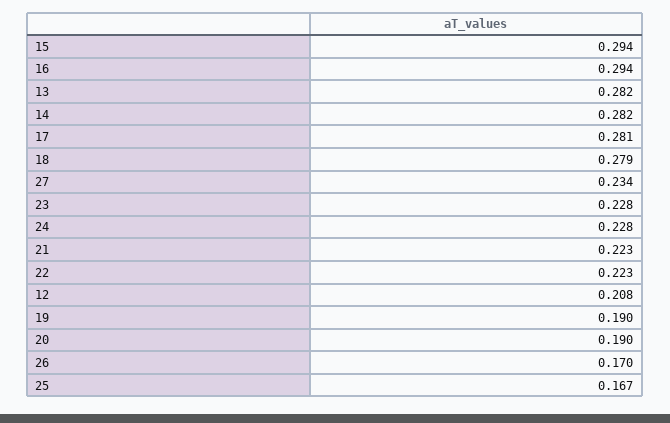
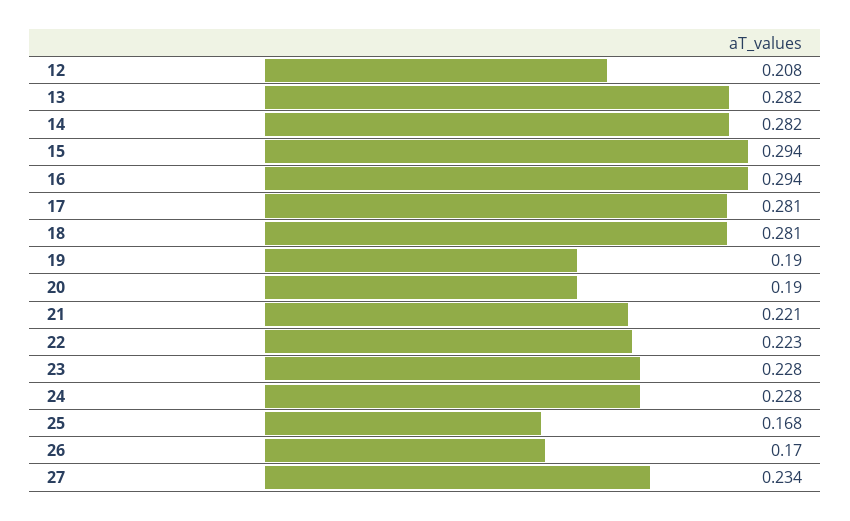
18: 0.279 -> 0.281
21: 0.223 -> 0.221
25: 0.167 -> 0.168

